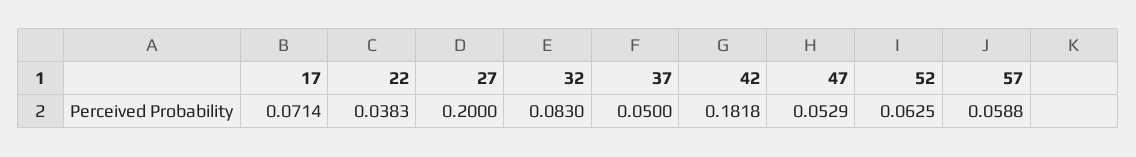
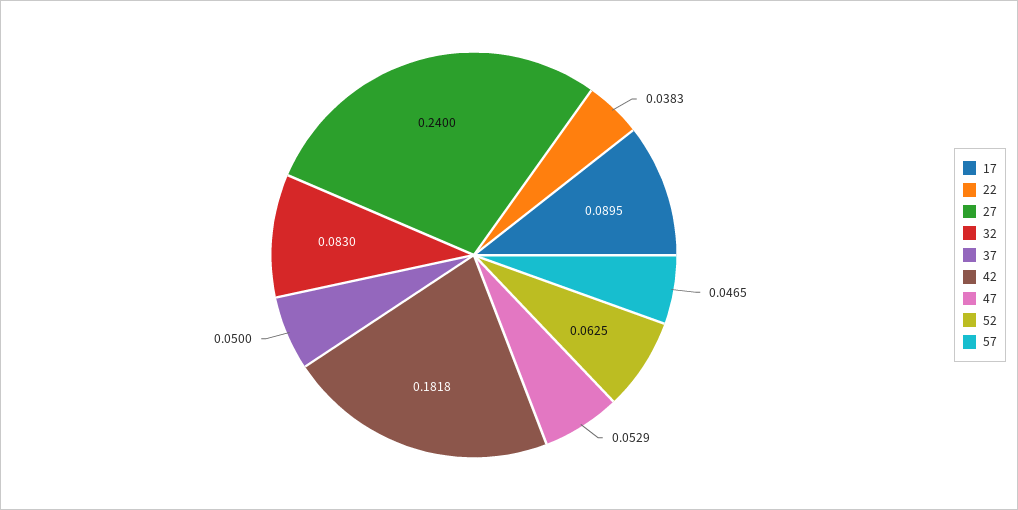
17: 0.0714 -> 0.0895
27: 0.2 -> 0.24
57: 0.0588 -> 0.0465

